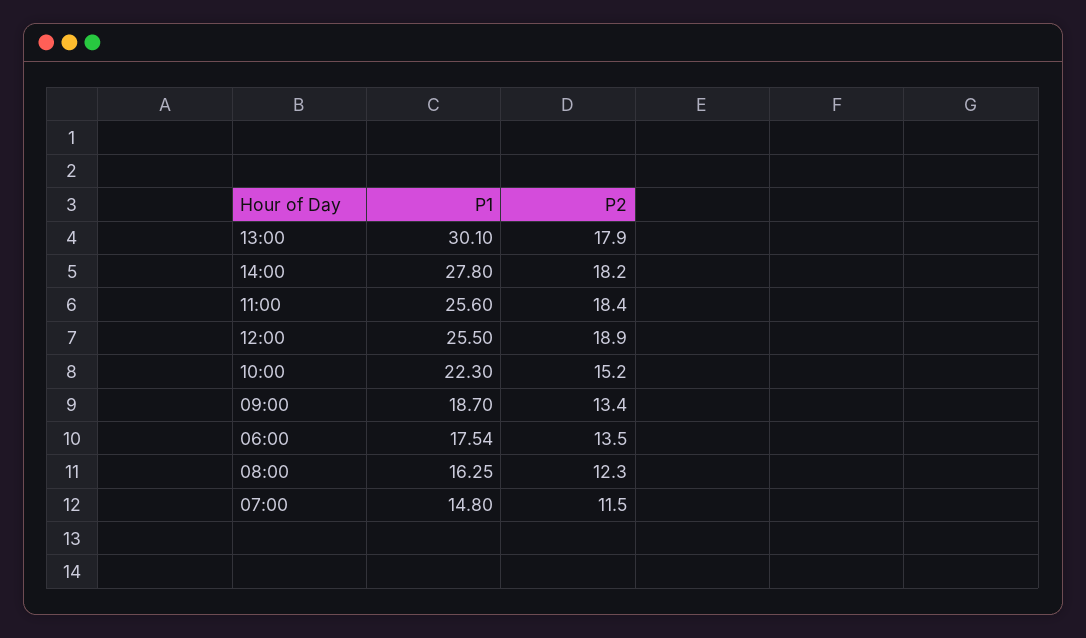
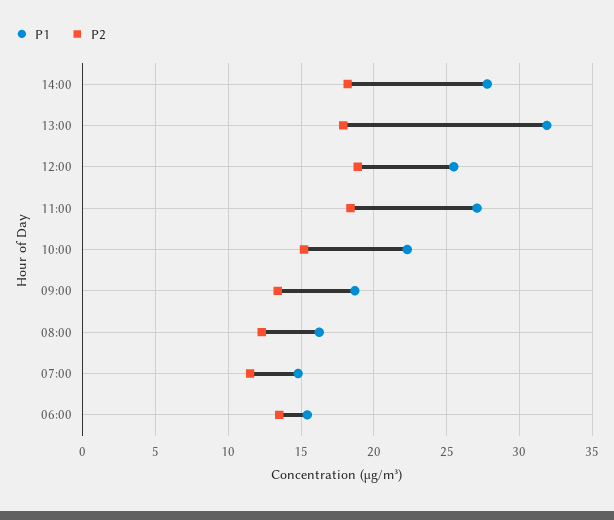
P1, 13:00: 30.1 -> 32
P1, 11:00: 25.6 -> 27
P1, 06:00: 17.54 -> 15.5

